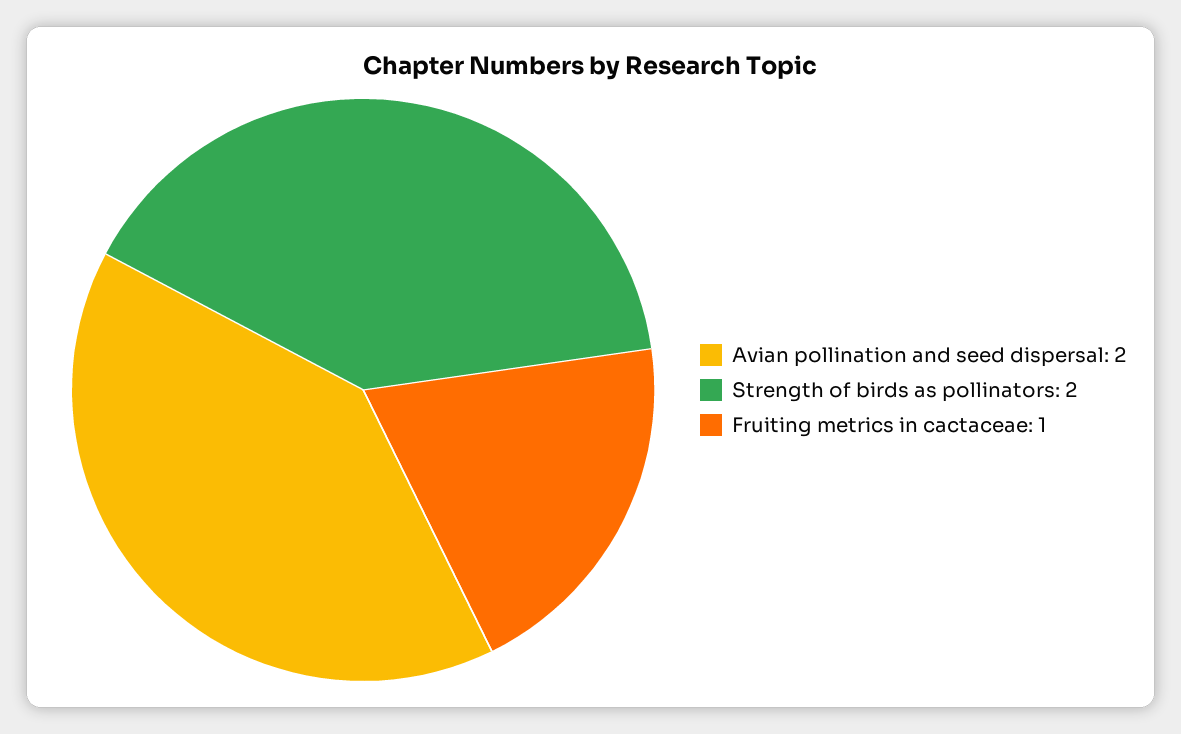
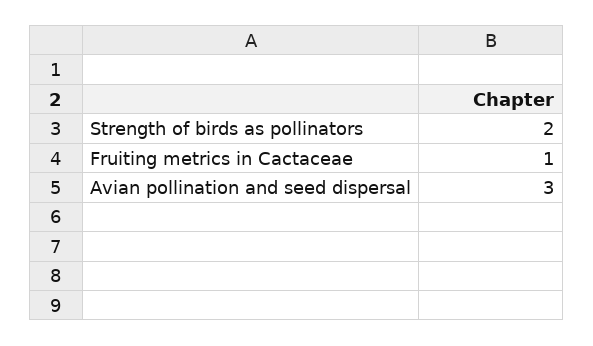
Avian pollination and seed dispersal: 2 -> 3

